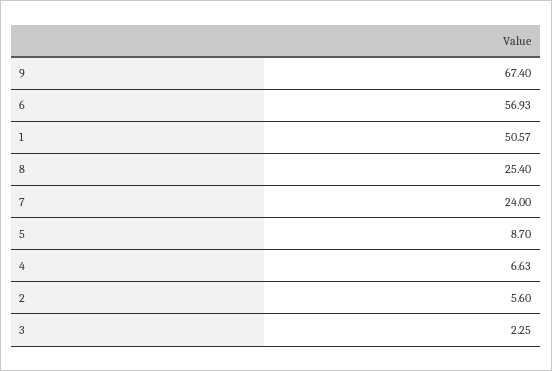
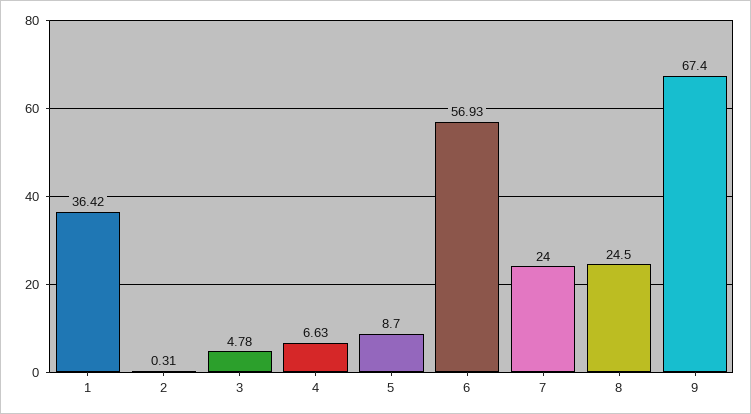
1: 50.57 -> 36.42
8: 25.4 -> 24.5
2: 5.6 -> 0.31
3: 2.25 -> 4.78

